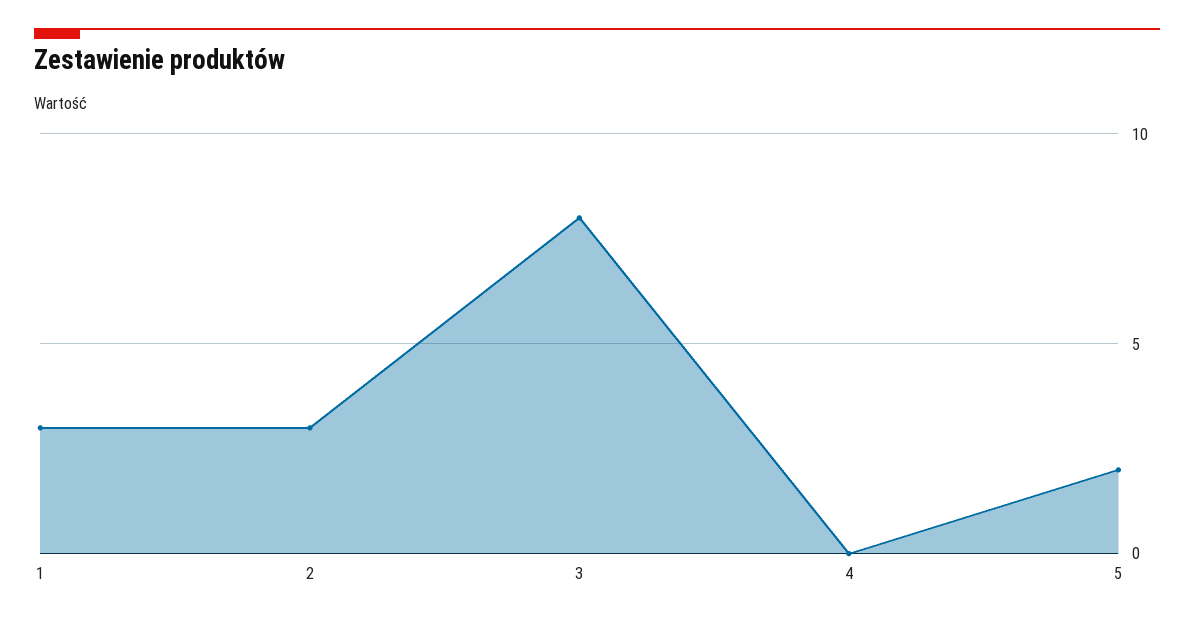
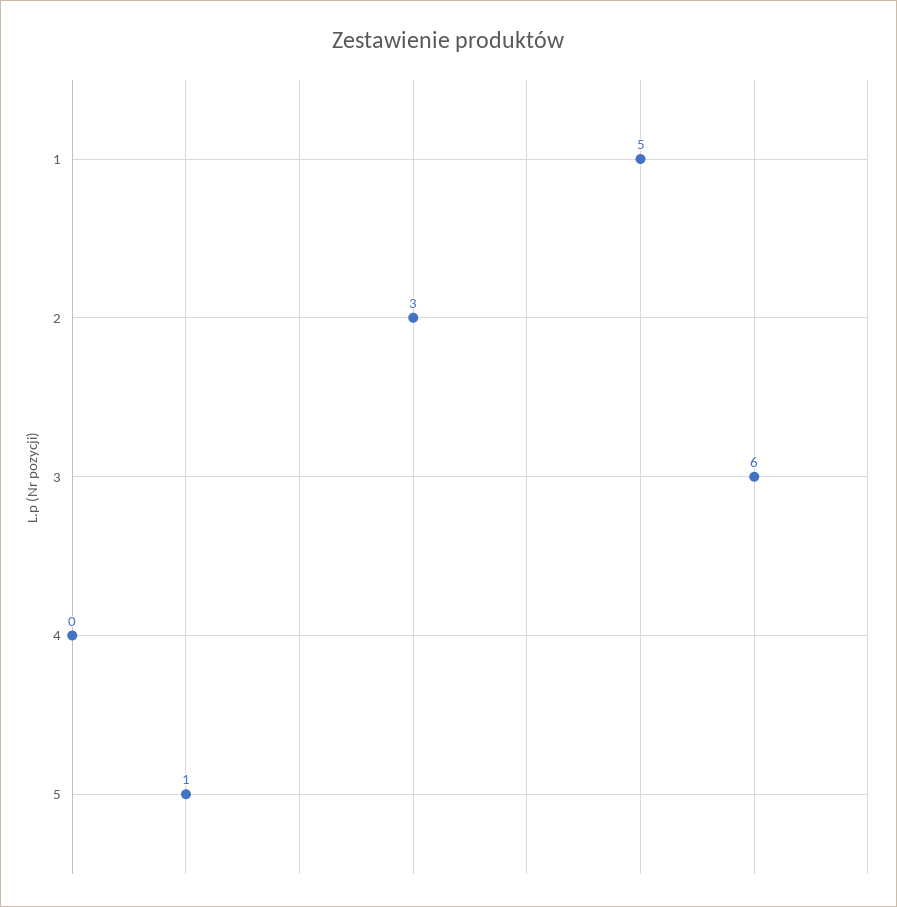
1: 3 -> 5
3: 8 -> 6
5: 2 -> 1

